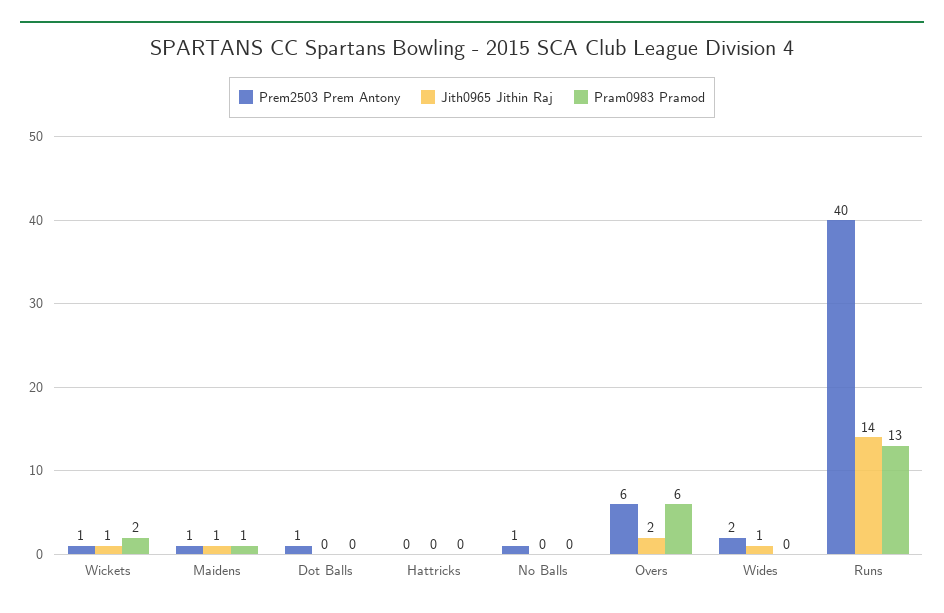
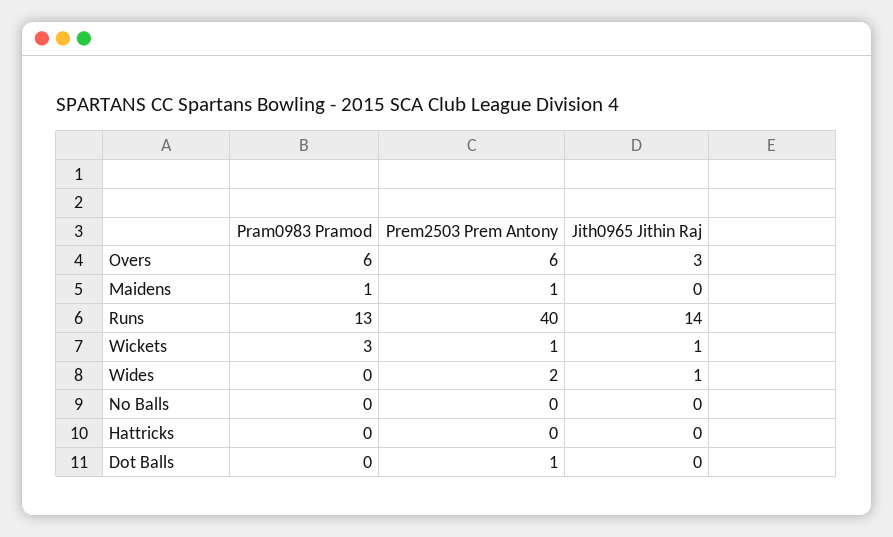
Pram0983 Pramod, Wickets: 2 -> 3
Jith0965 Jithin Raj, Maidens: 1 -> 0
Prem2503 Prem Antony, No Balls: 1 -> 0
Jith0965 Jithin Raj, Overs: 2 -> 3

